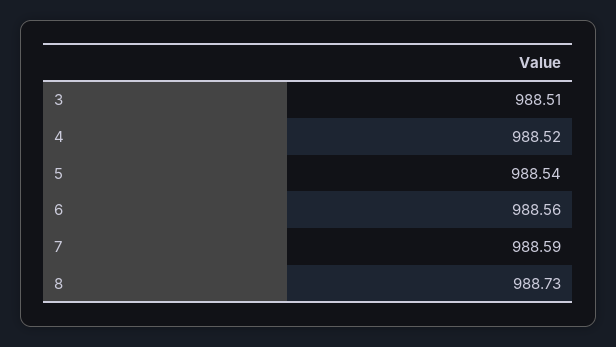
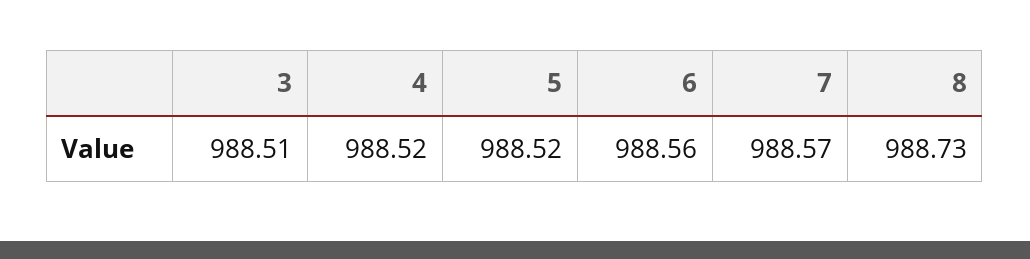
5: 988.54 -> 988.52
7: 988.59 -> 988.57

